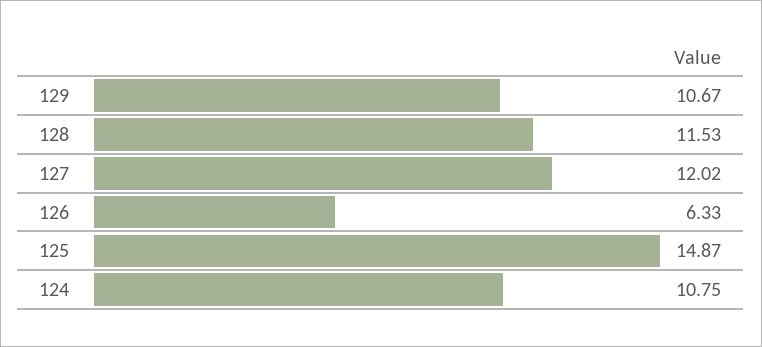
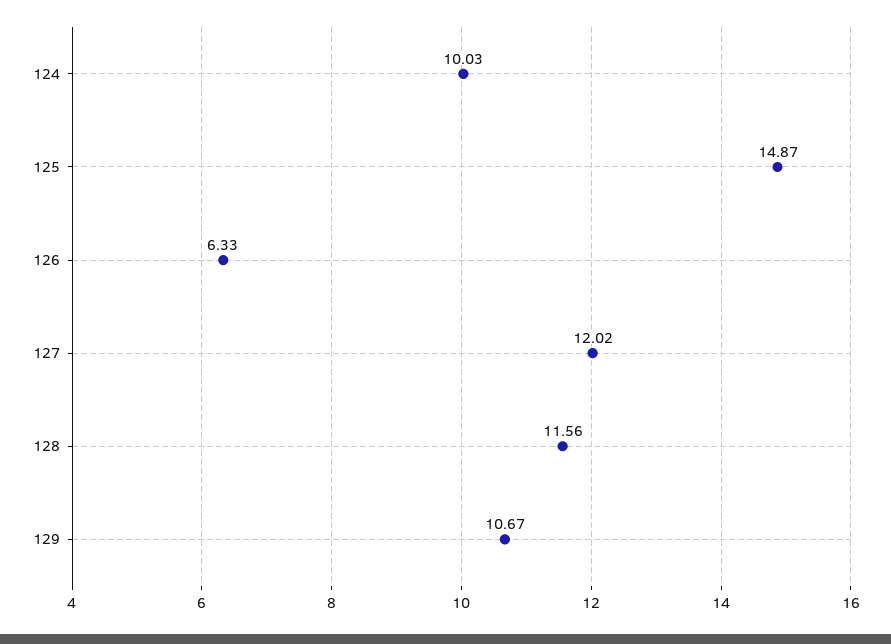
128: 11.53 -> 11.56
124: 10.75 -> 10.03

